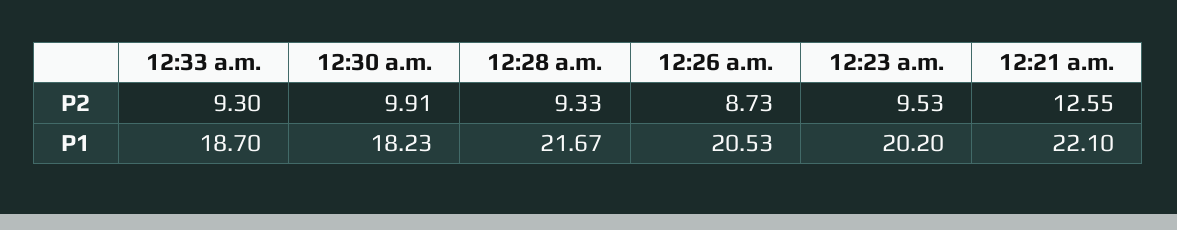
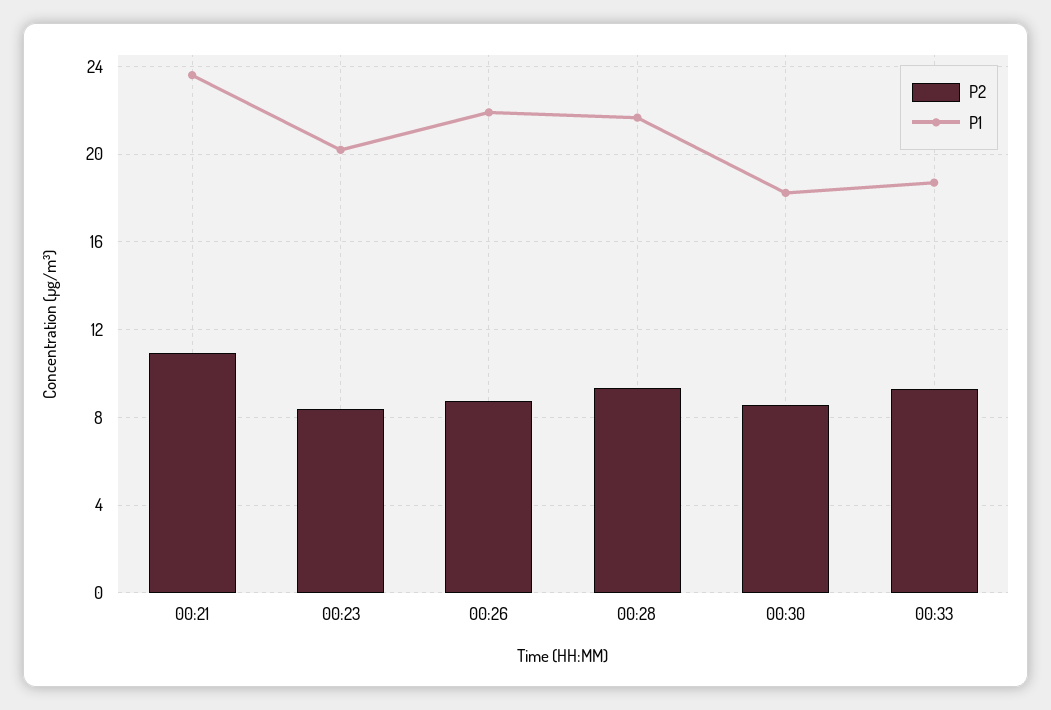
P2, 12:30 a.m.: 9.91 -> 8.5
P2, 12:23 a.m.: 9.53 -> 8.5
P2, 12:21 a.m.: 12.55 -> 11
P1, 12:26 a.m.: 20.53 -> 22
P1, 12:21 a.m.: 22.1 -> 23.5

